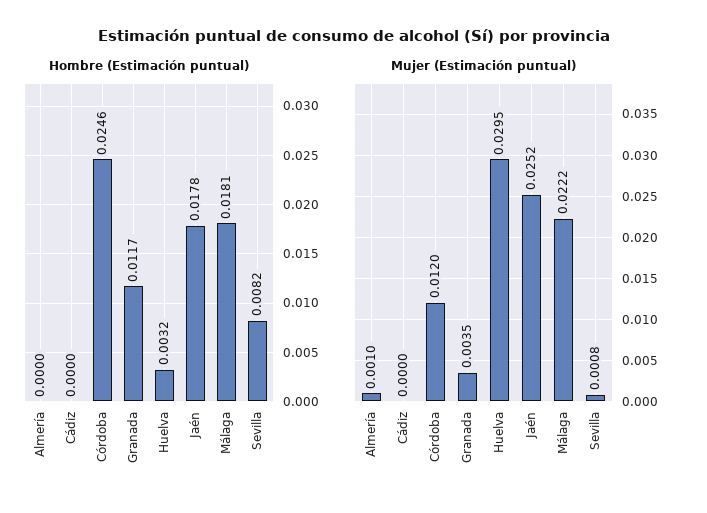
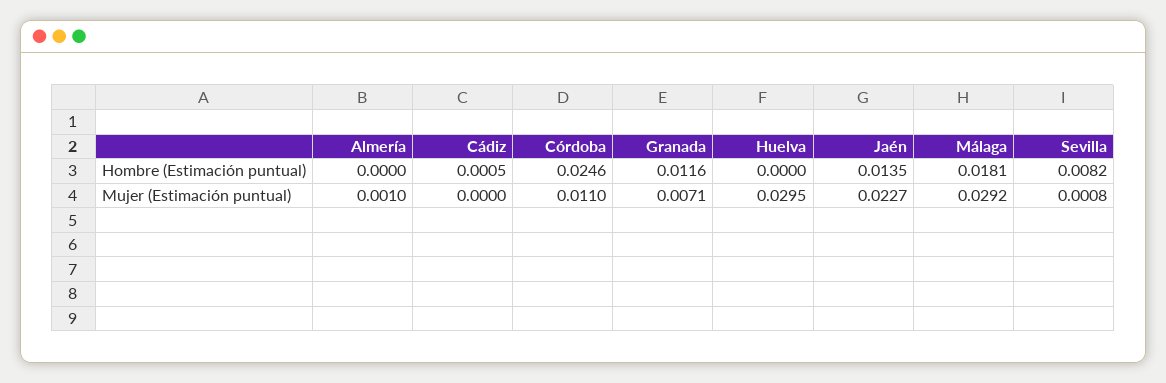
Hombre (Estimación puntual), Cádiz: 0 -> 0.0005
Hombre (Estimación puntual), Granada: 0.0117 -> 0.0116
Hombre (Estimación puntual), Huelva: 0.0032 -> 0
Hombre (Estimación puntual), Jaén: 0.0178 -> 0.0135
Mujer (Estimación puntual), Córdoba: 0.012 -> 0.011
Mujer (Estimación puntual), Granada: 0.0035 -> 0.0071
Mujer (Estimación puntual), Jaén: 0.0252 -> 0.0227
Mujer (Estimación puntual), Málaga: 0.0222 -> 0.0292

